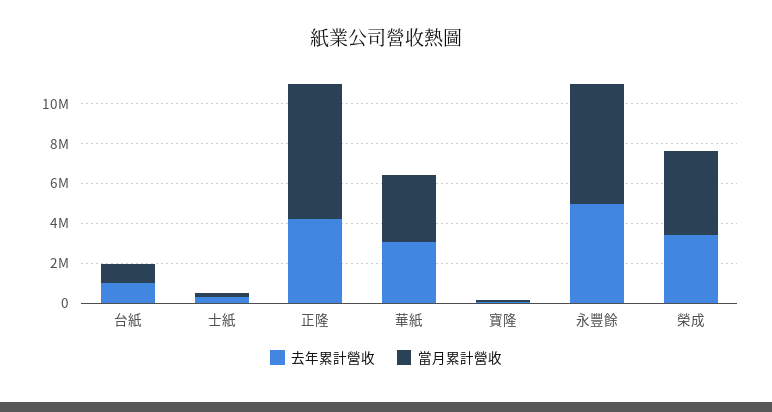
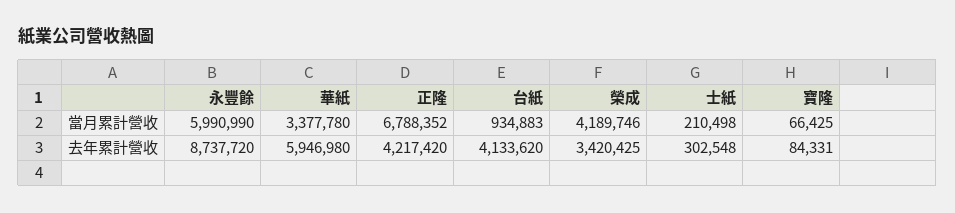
去年累計營收, 台紙: 1000000 -> 4133620
去年累計營收, 華紙: 3000000 -> 5946980
去年累計營收, 永豐餘: 5000000 -> 8737720

